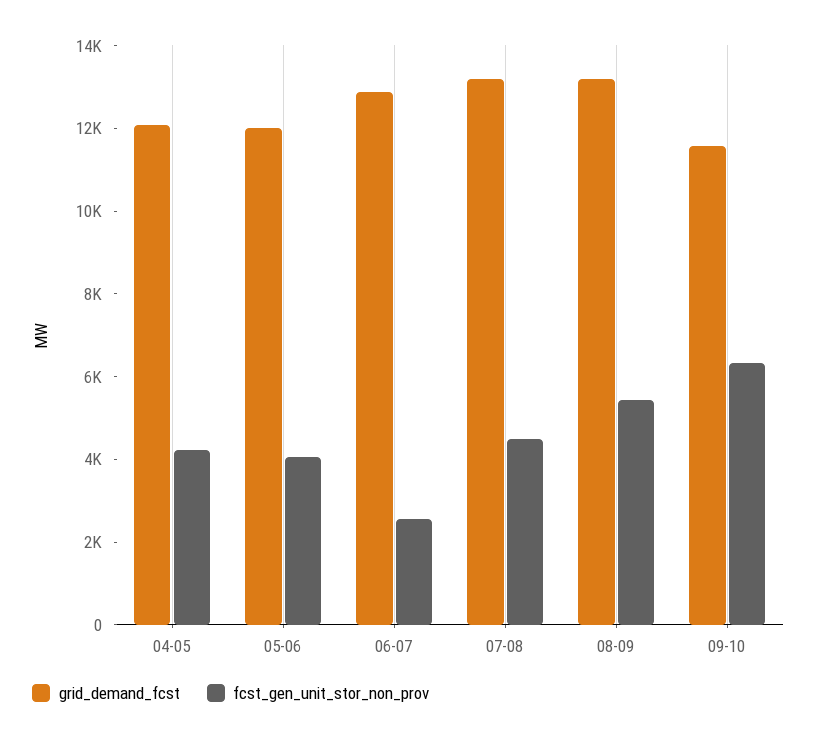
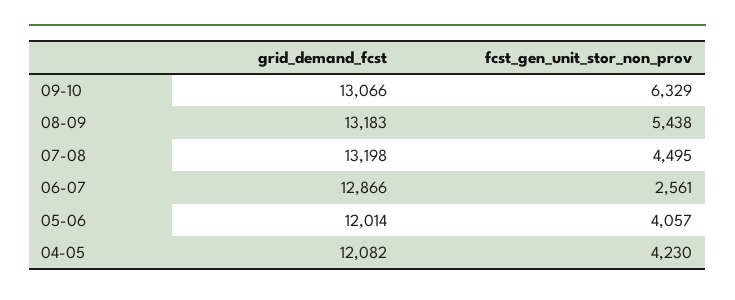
grid_demand_fcst, 09-10: 11500 -> 13066

